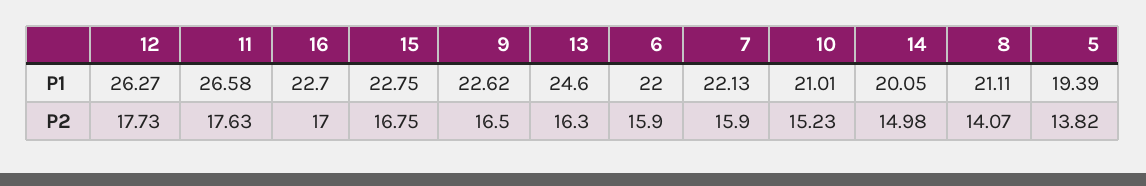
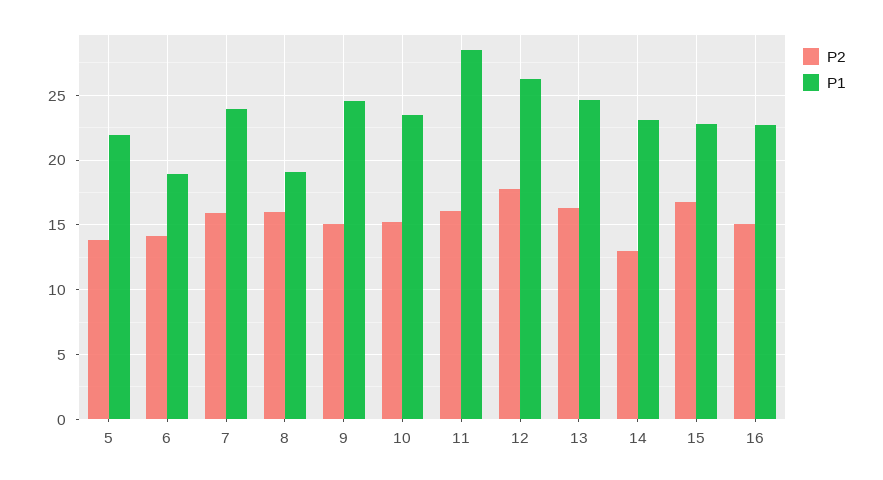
P1, 11: 26.58 -> 28.5
P1, 9: 22.62 -> 24.5
P1, 6: 22 -> 19
P1, 7: 22.13 -> 24
P1, 10: 21.01 -> 23.5
P1, 14: 20.05 -> 23
P1, 8: 21.11 -> 19
P1, 5: 19.39 -> 22
P2, 11: 17.63 -> 16
P2, 16: 17 -> 15
P2, 9: 16.5 -> 15
P2, 6: 15.9 -> 14
P2, 14: 14.98 -> 13
P2, 8: 14.07 -> 16

